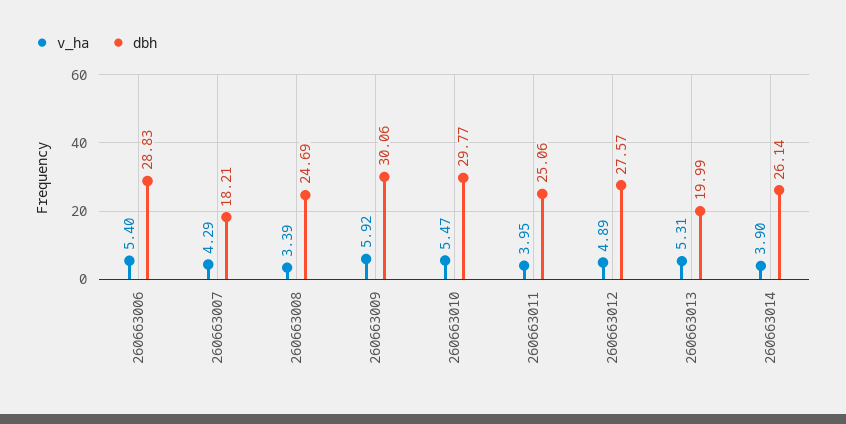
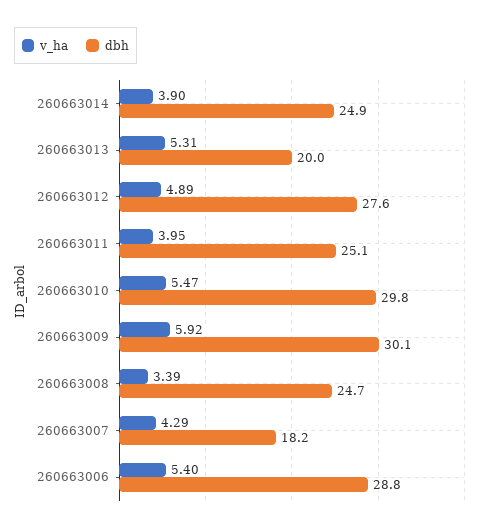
dbh, 260663014: 26.14 -> 24.9

